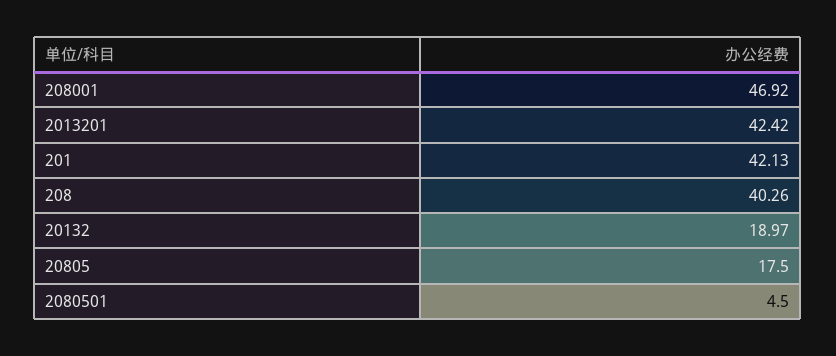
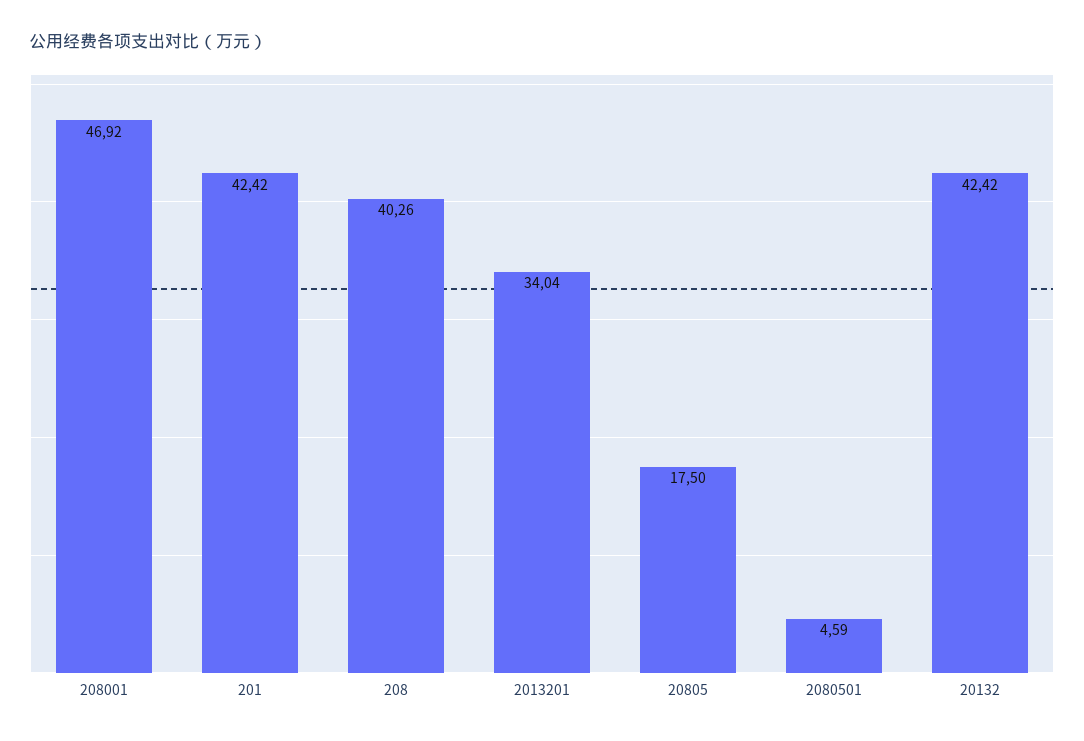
2013201: 42.42 -> 34.04
201: 42.13 -> 42.42
20132: 18.97 -> 42.42
2080501: 4.5 -> 4.59

